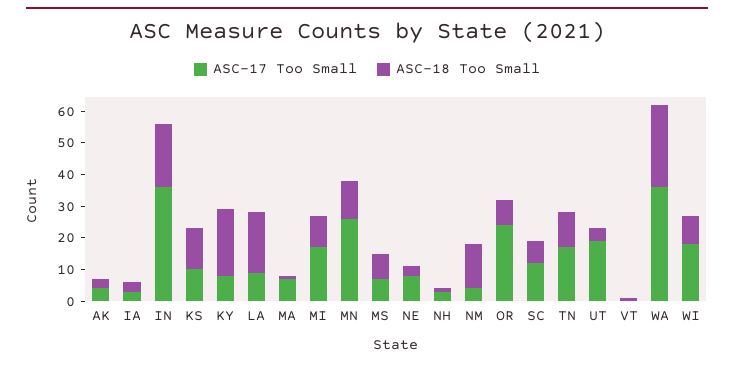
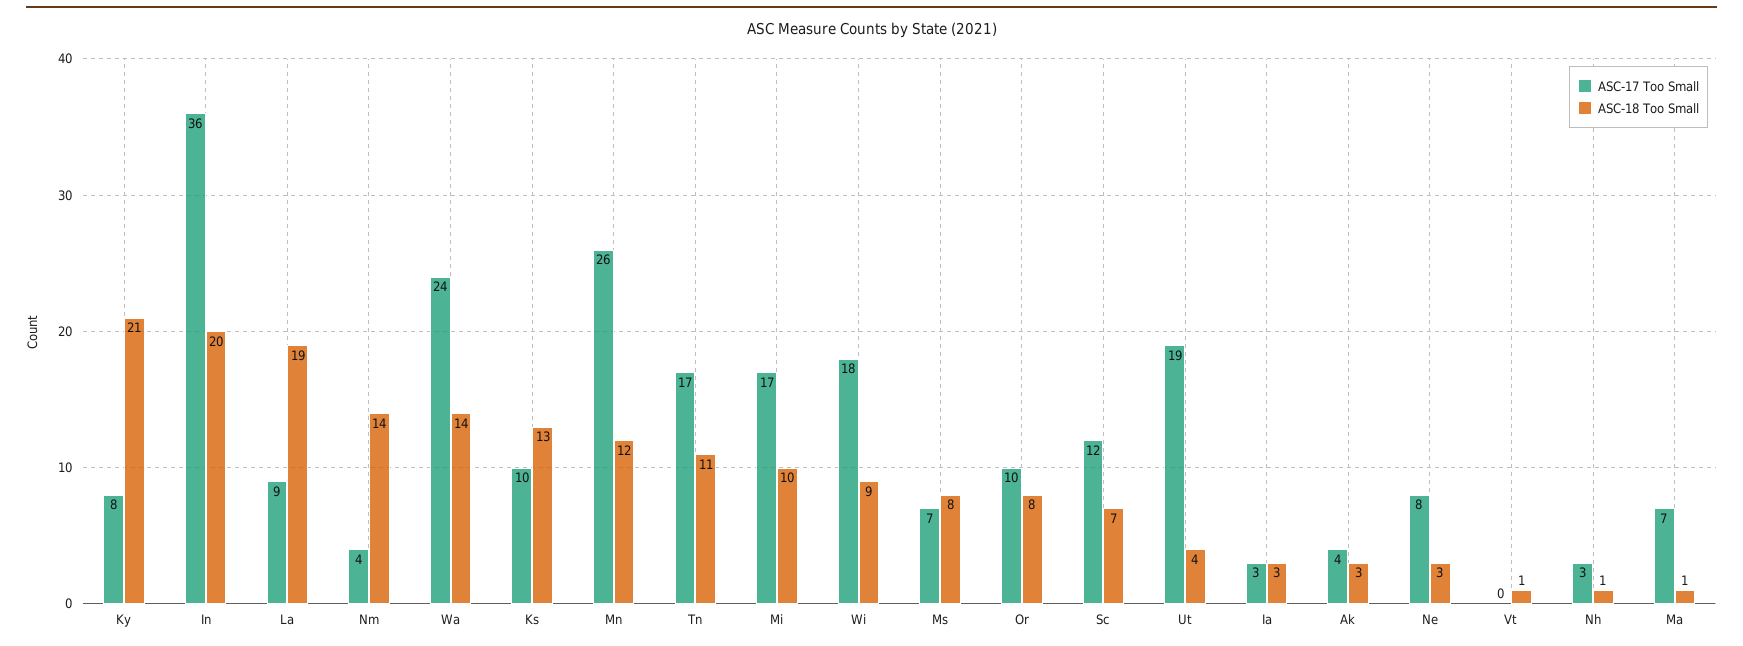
ASC-17 Too Small, OR: 25 -> 10
ASC-17 Too Small, WA: 35 -> 24
ASC-18 Too Small, WA: 25 -> 14

